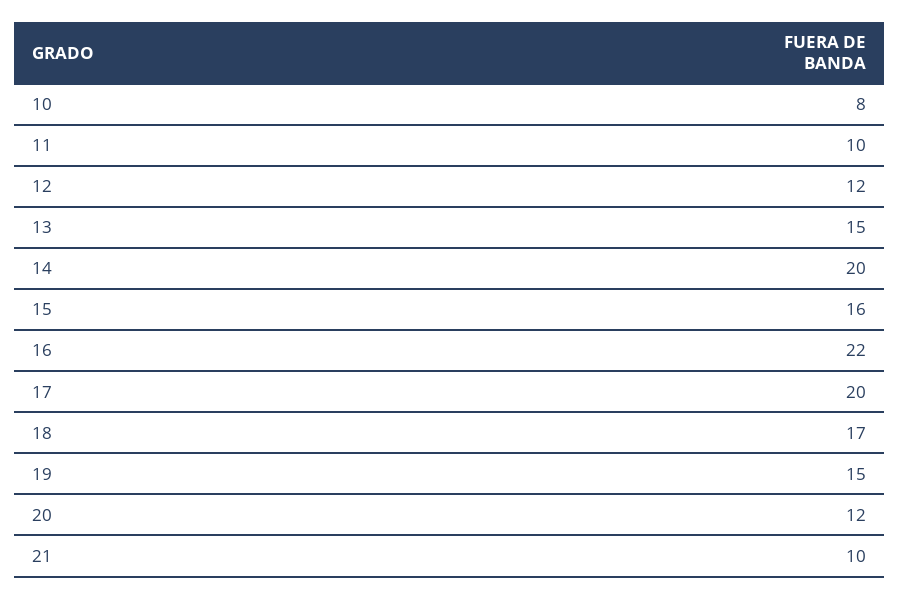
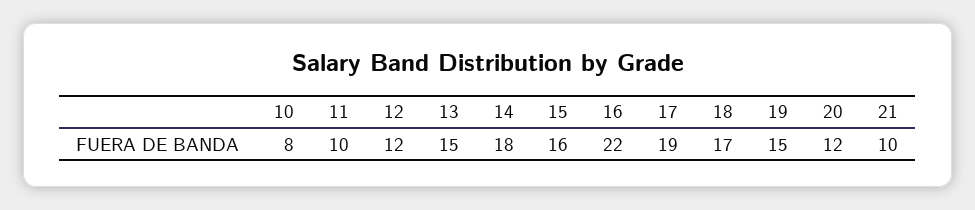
14: 20 -> 18
17: 20 -> 19

